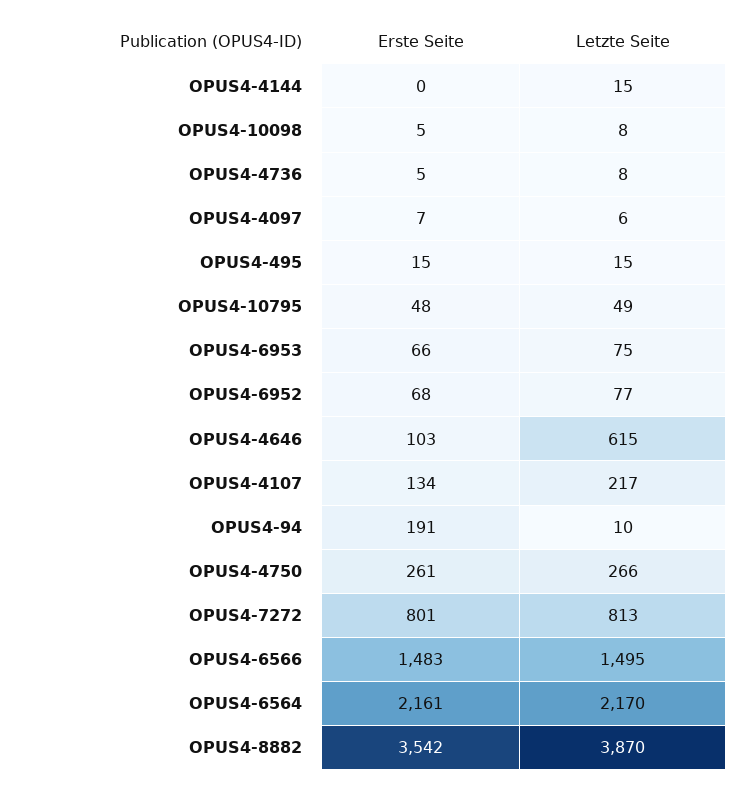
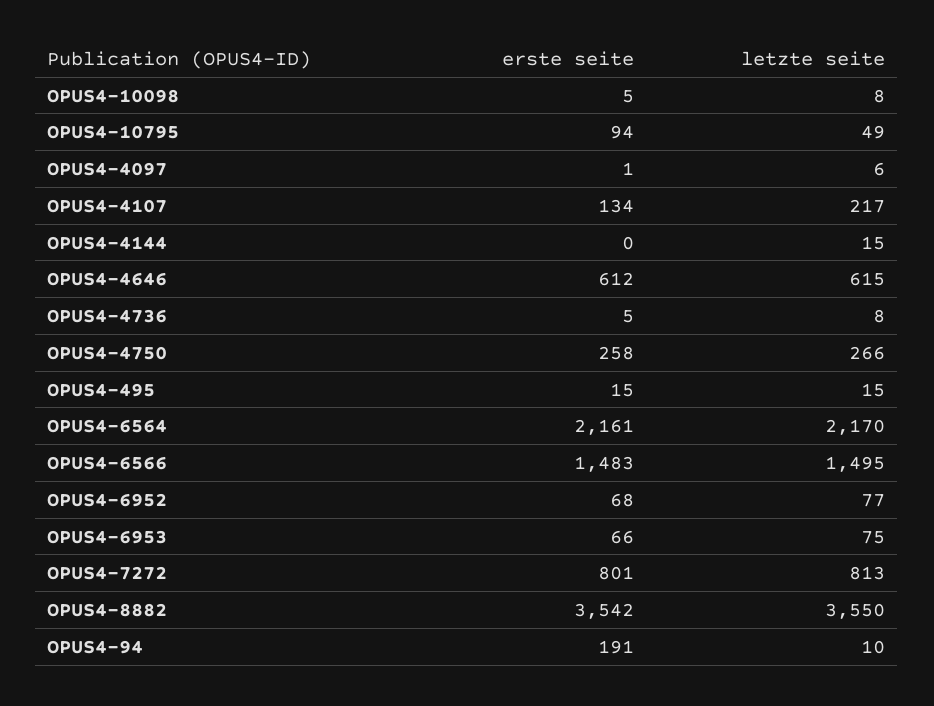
Erste Seite, OPUS4-4097: 7 -> 1
Erste Seite, OPUS4-10795: 48 -> 94
Erste Seite, OPUS4-4646: 103 -> 612
Erste Seite, OPUS4-4750: 261 -> 258
Letzte Seite, OPUS4-8882: 3870 -> 3550

